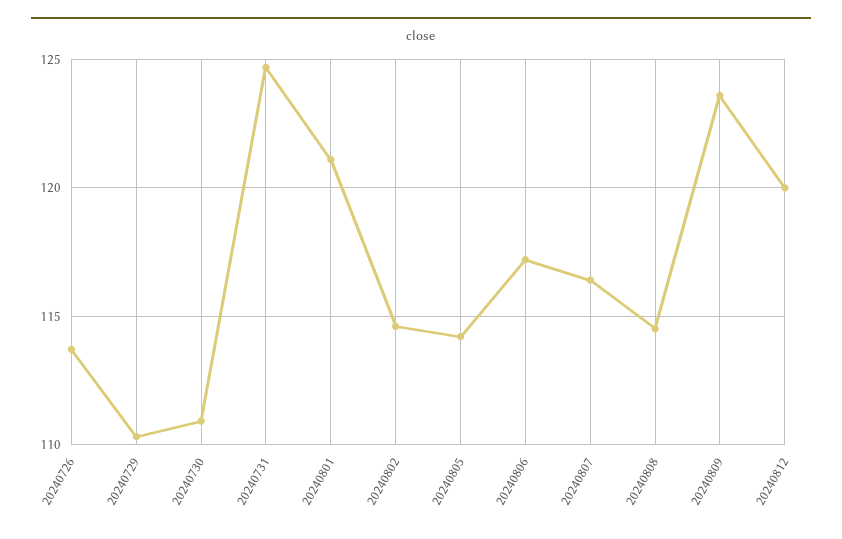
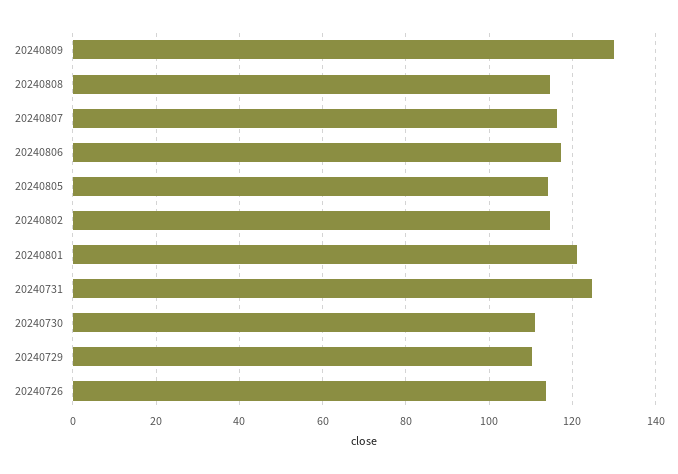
20240809: 123.5 -> 130
20240812: 120 -> none

